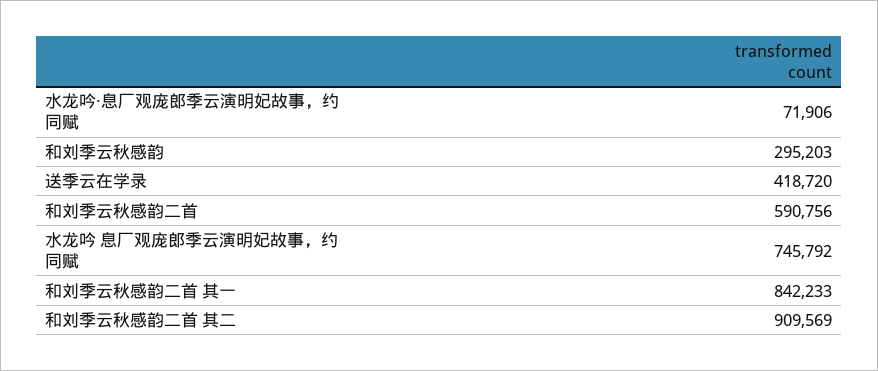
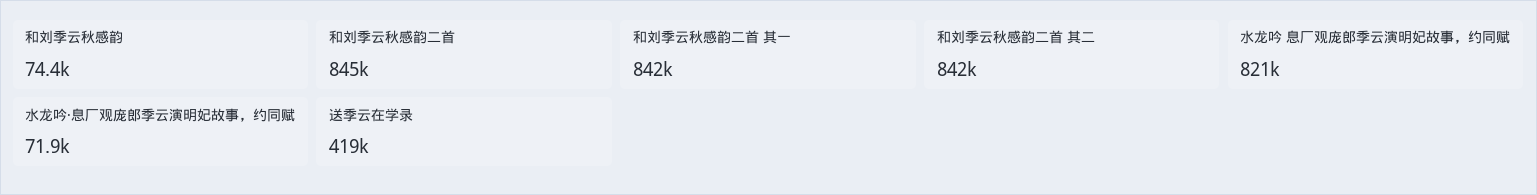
和刘季云秋感韵: 295203 -> 74400
和刘季云秋感韵二首: 590756 -> 845000
水龙吟 息厂观庞郎季云演明妃故事，约同赋: 745792 -> 821000
和刘季云秋感韵二首 其二: 909569 -> 842000

